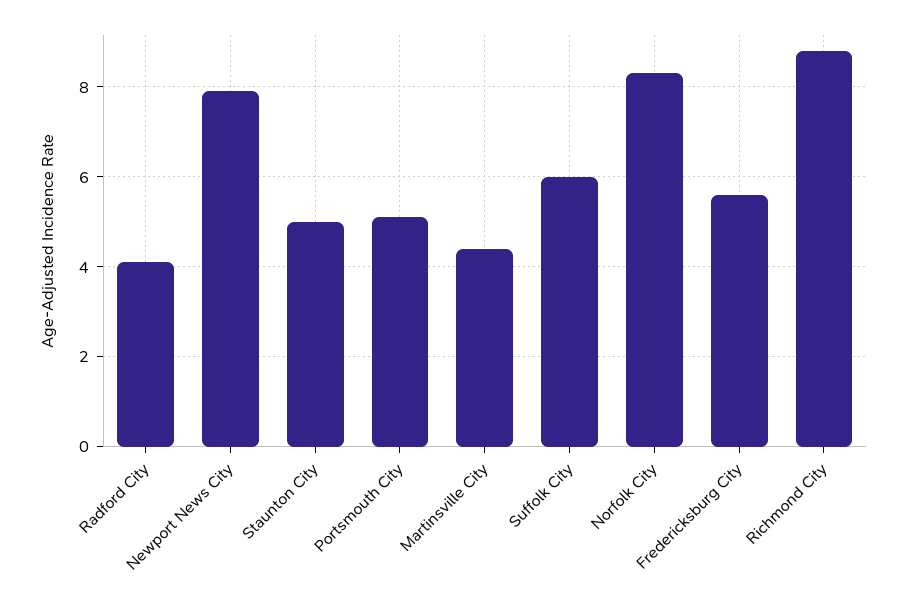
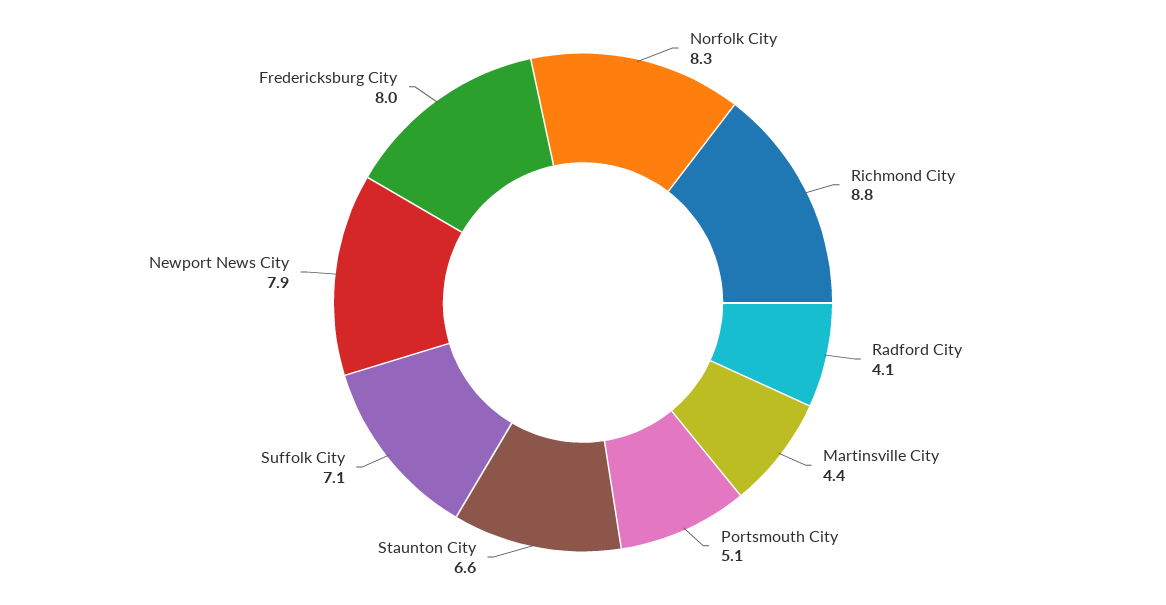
Staunton City: 5 -> 6.6
Suffolk City: 6 -> 7.1
Fredericksburg City: 5.5 -> 8

